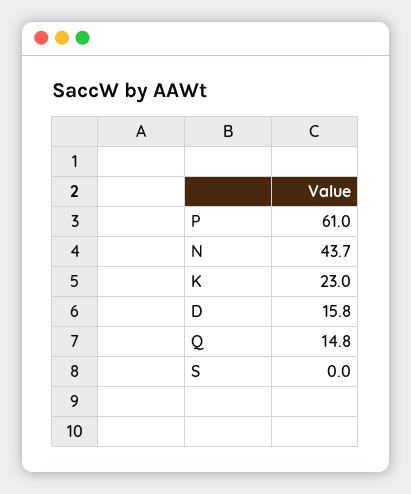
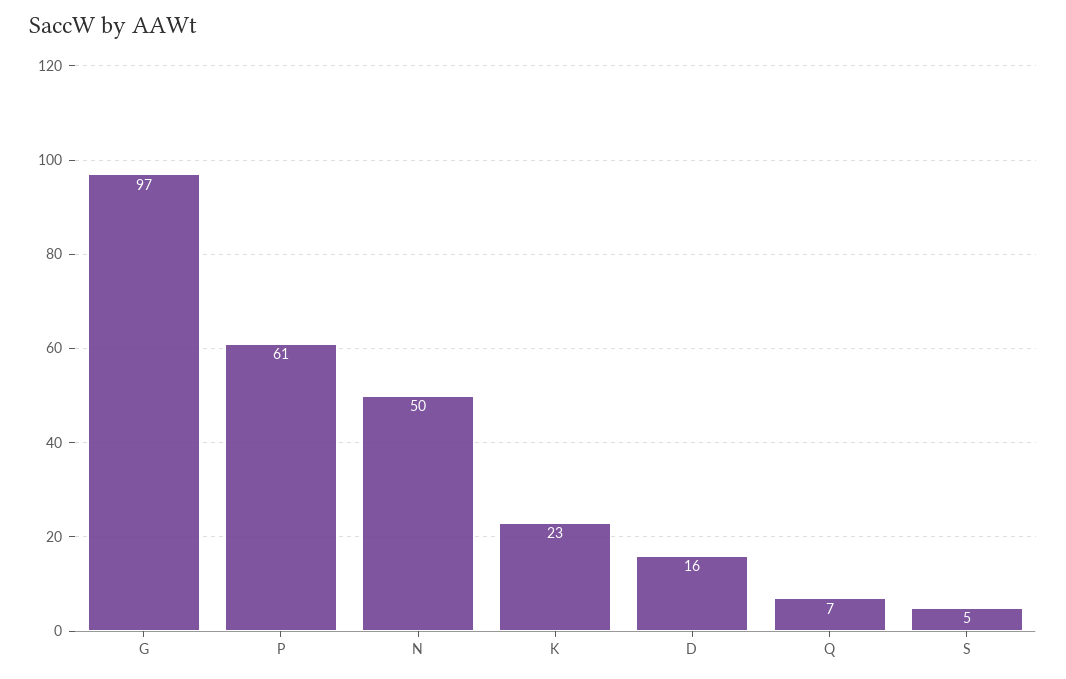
N: 43.7 -> 50
Q: 14.8 -> 7
S: 0 -> 5
G: none -> 97

